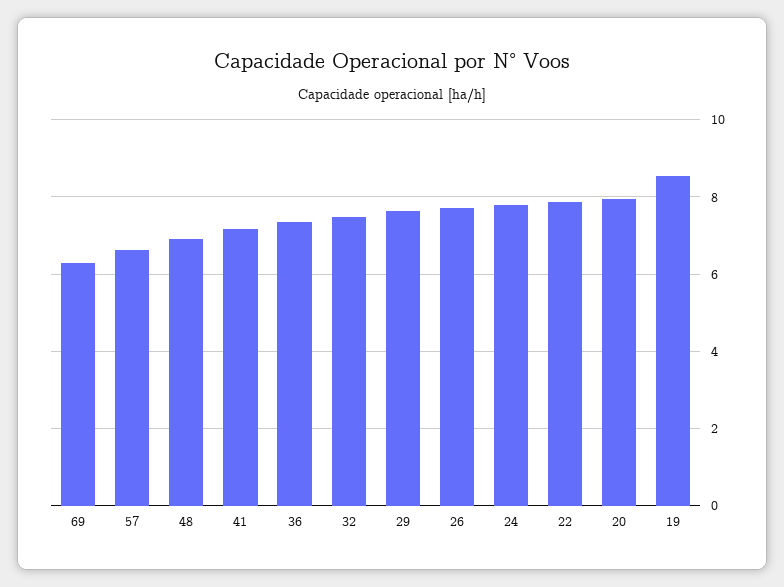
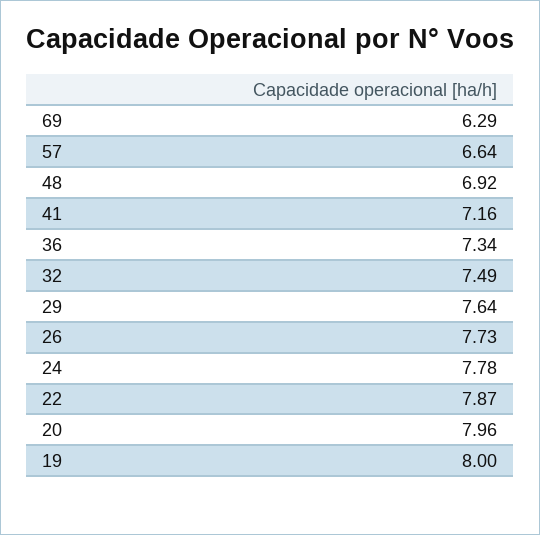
19: 8.6 -> 8

